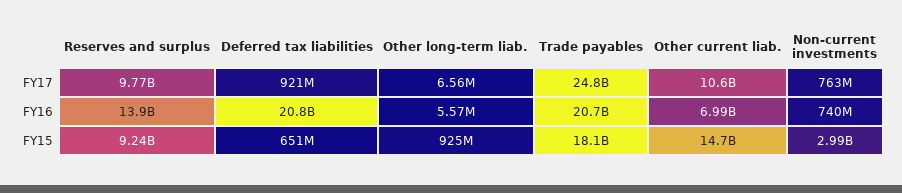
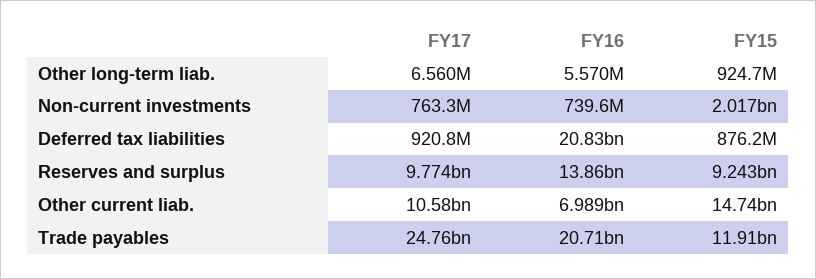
Deferred tax liabilities, FY15: 651000000 -> 876200000
Trade payables, FY15: 18100000000 -> 11910000000
Non-current investments, FY15: 2990000000 -> 2017000000

